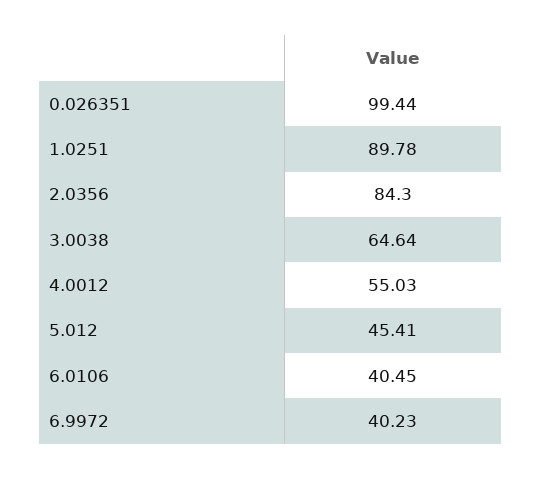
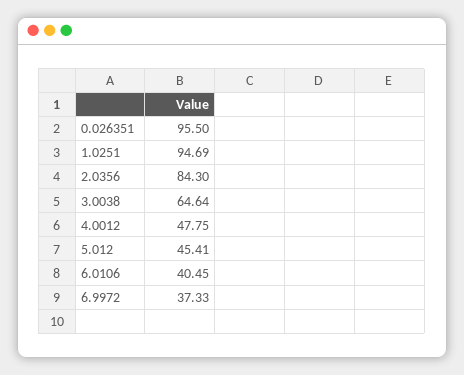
0.026351: 99.44 -> 95.5
1.0251: 89.78 -> 94.69
4.0012: 55.03 -> 47.75
6.9972: 40.23 -> 37.33

